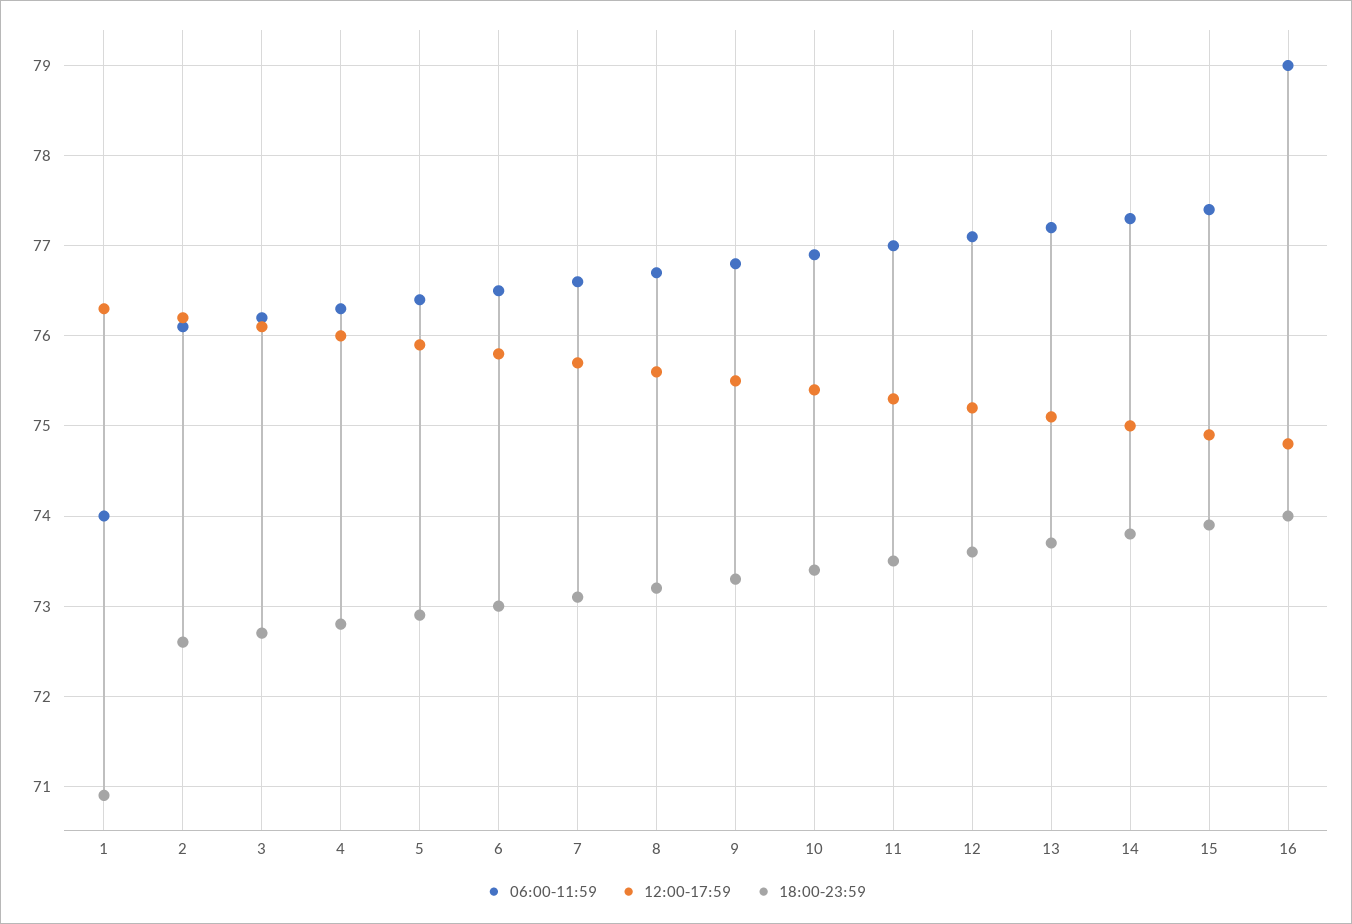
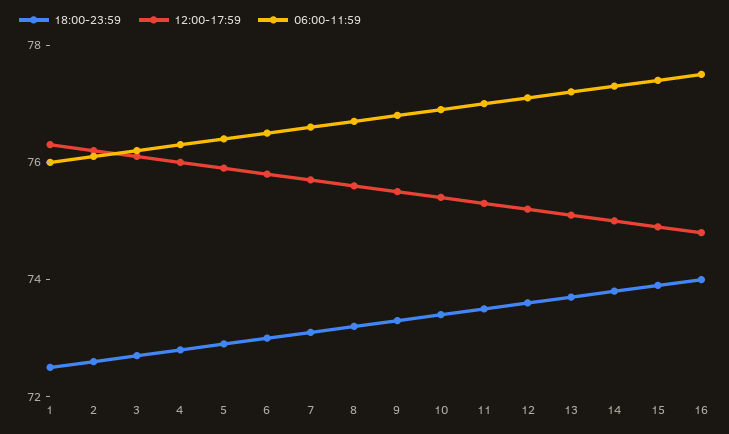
06:00-11:59, 1: 74 -> 76
18:00-23:59, 1: 70.9 -> 72.5
06:00-11:59, 16: 79 -> 77.5

